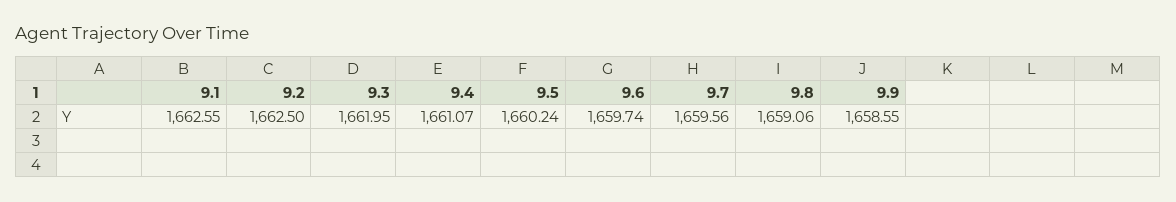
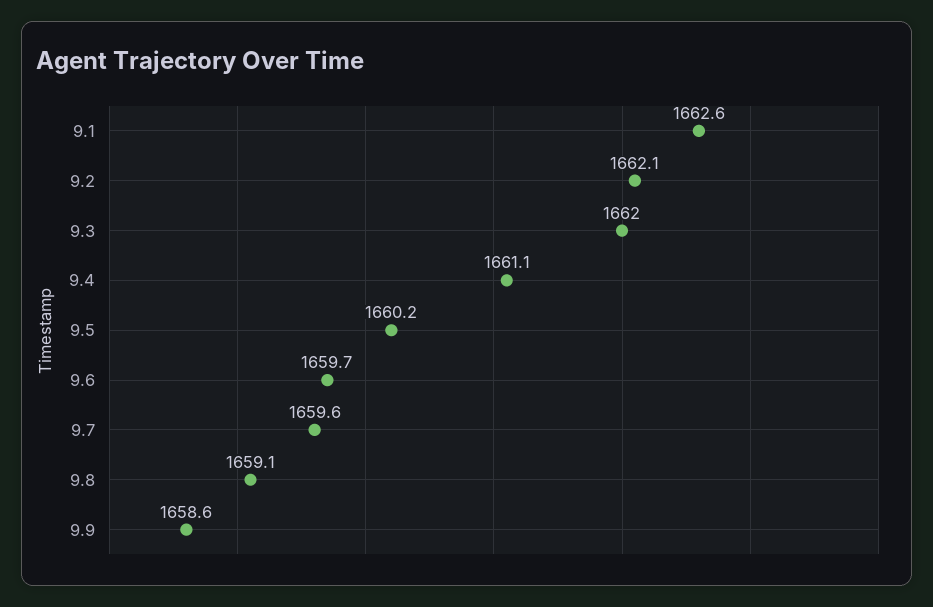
9.2: 1662.5 -> 1662.1

